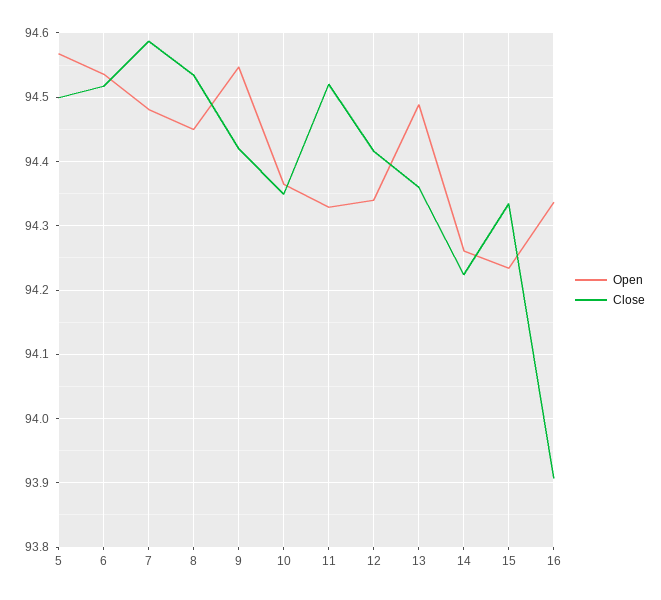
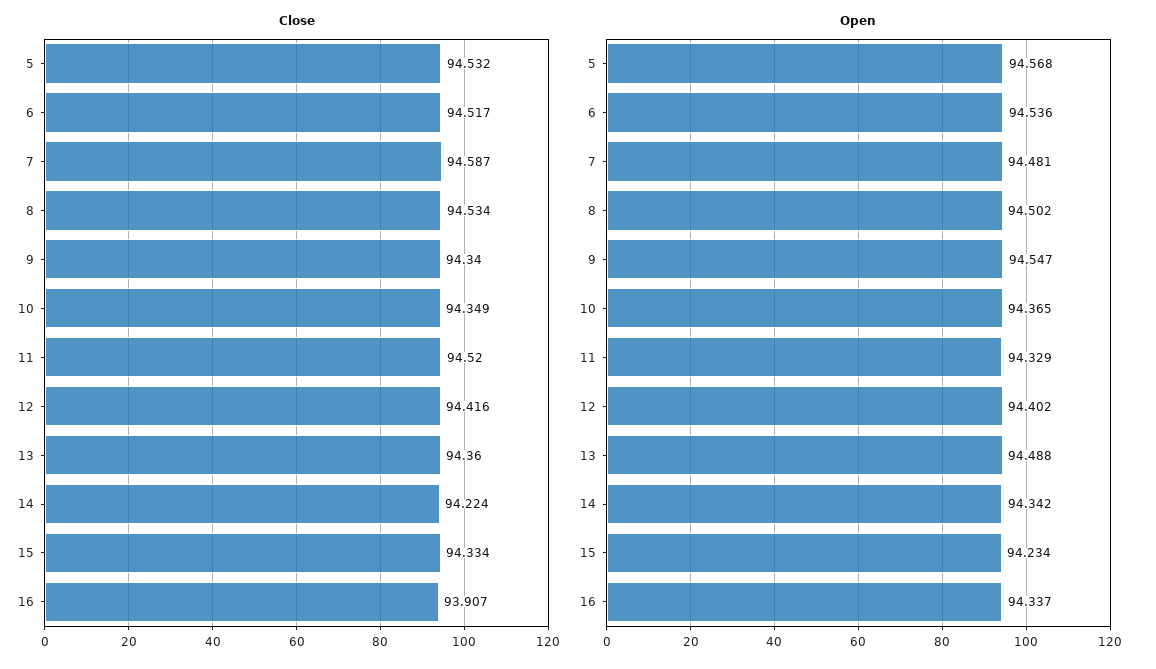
Close, 5: 94.5 -> 94.532
Open, 8: 94.45 -> 94.502
Close, 9: 94.42 -> 94.34
Open, 12: 94.34 -> 94.402
Open, 14: 94.26 -> 94.342

